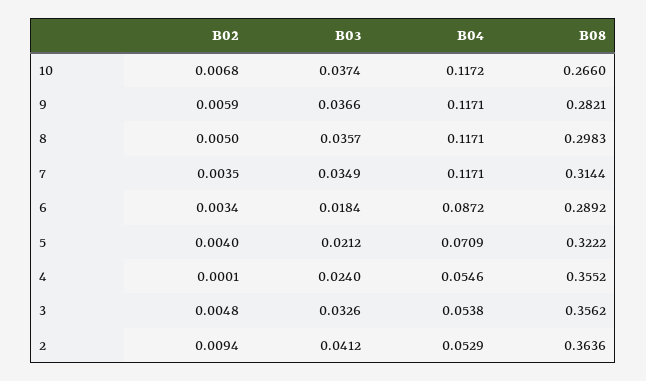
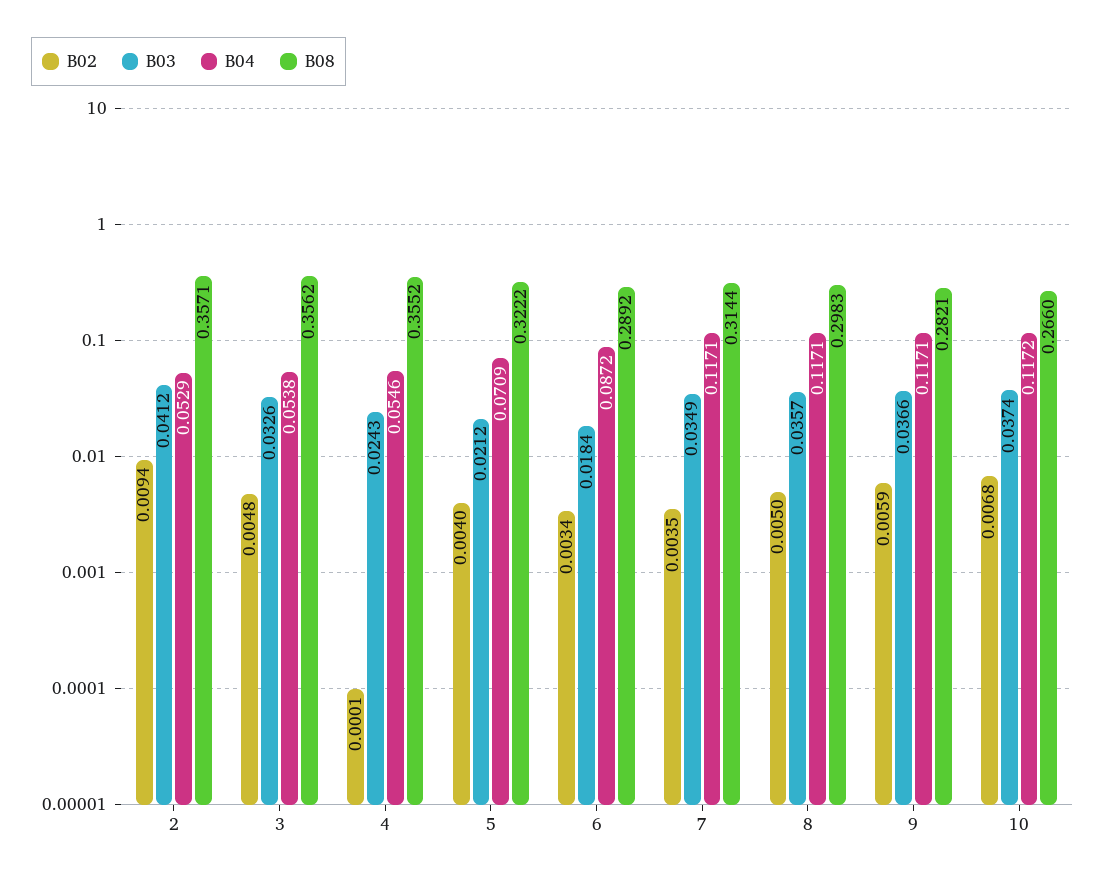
B03, 4: 0.024 -> 0.0243
B08, 2: 0.3636 -> 0.3571

